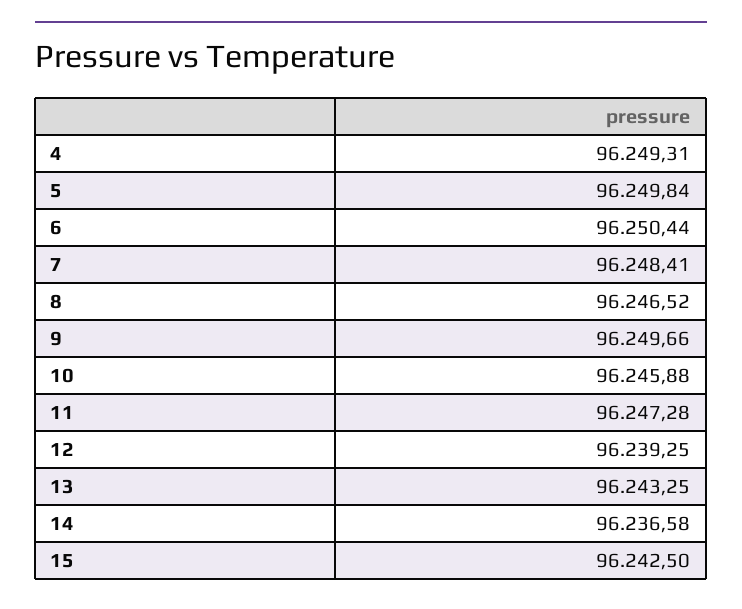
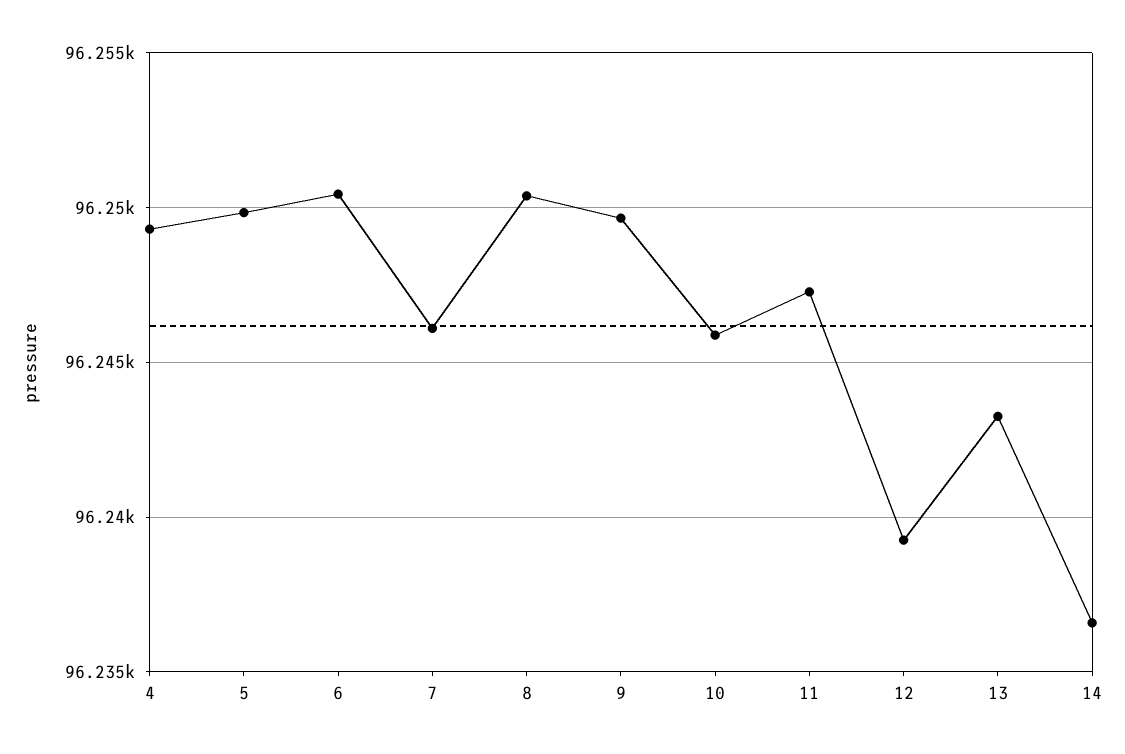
7: 96248.41 -> 96246
8: 96246.52 -> 96250.5
15: 96242.5 -> none

